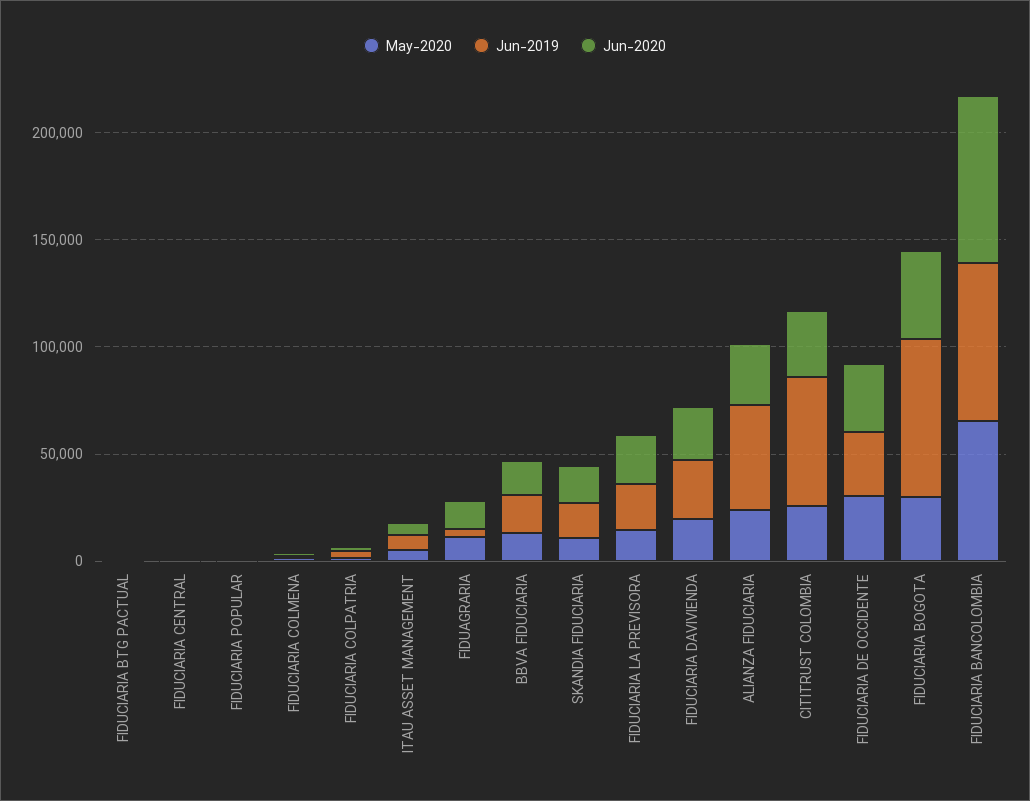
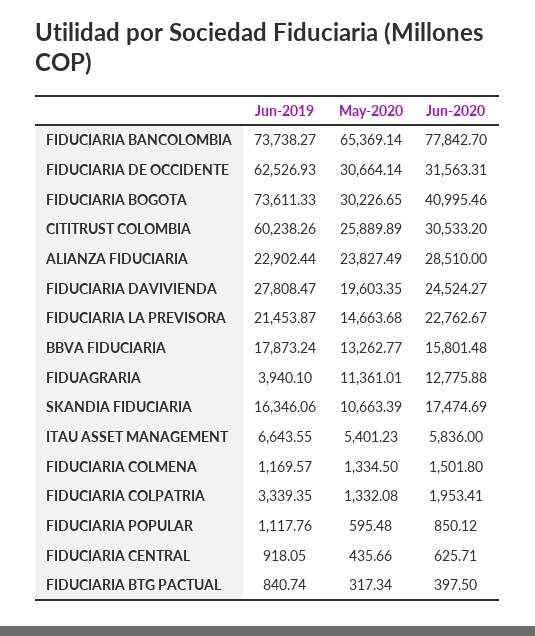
Jun-2019, ALIANZA FIDUCIARIA: 50000 -> 22902.44
Jun-2019, FIDUCIARIA DE OCCIDENTE: 30000 -> 62526.93

